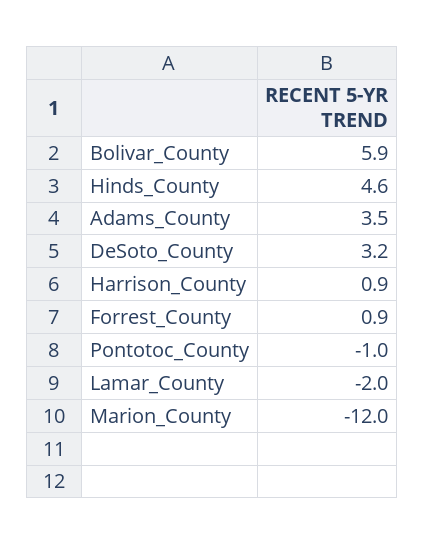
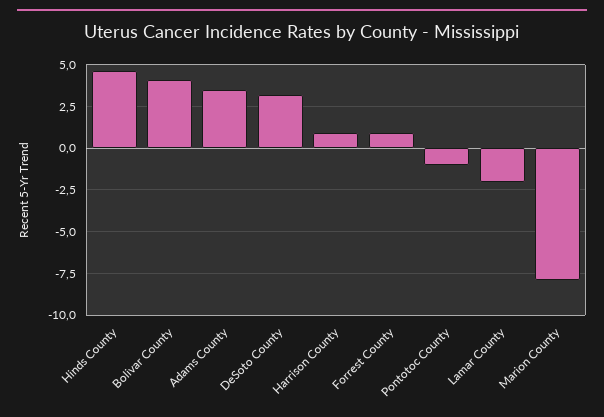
Bolivar_County: 5.9 -> 4
Marion_County: -12 -> -8

